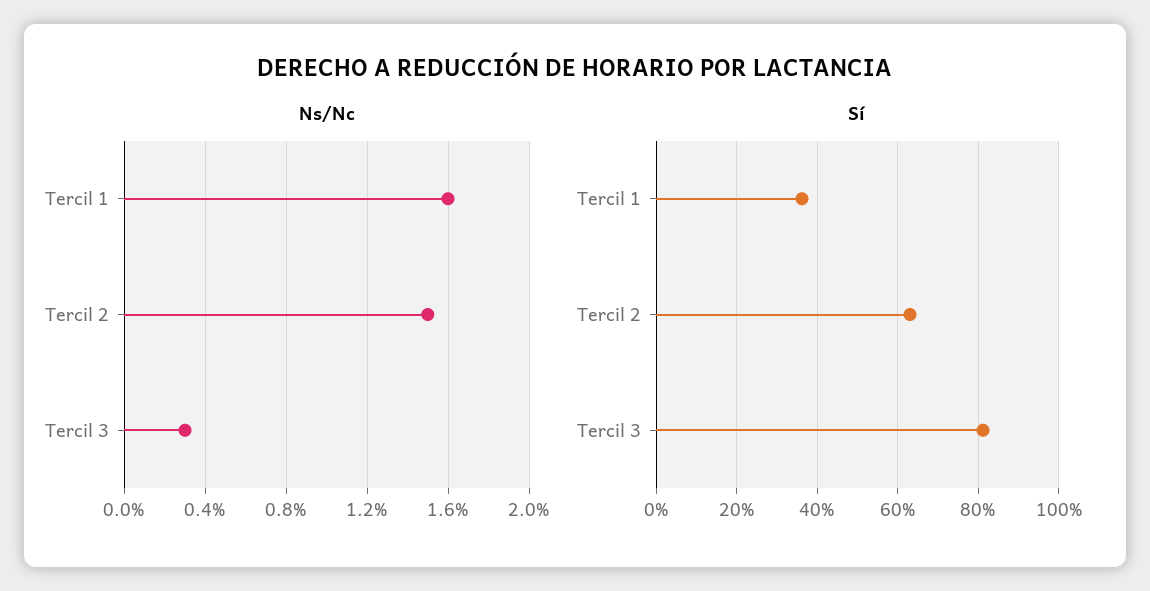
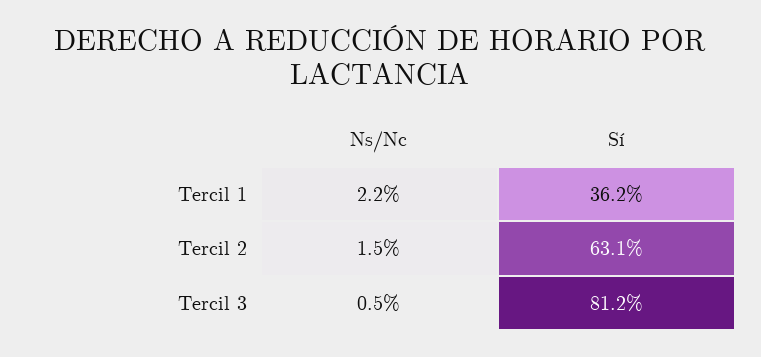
Ns/Nc, Tercil 1: 1.6 -> 2.2
Ns/Nc, Tercil 3: 0.3 -> 0.5

